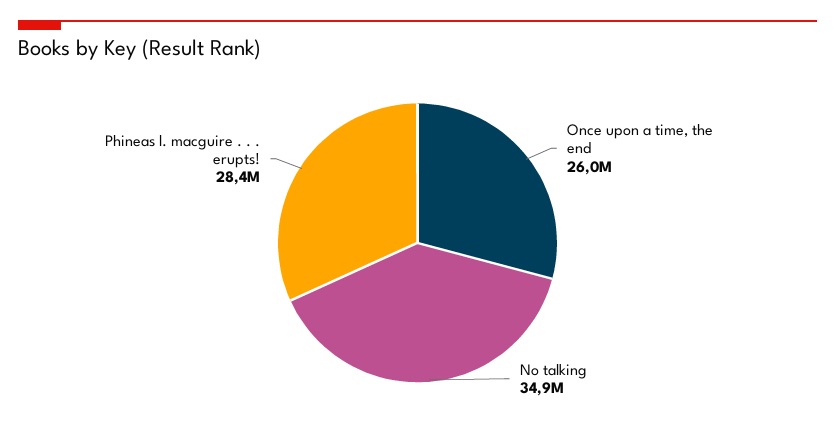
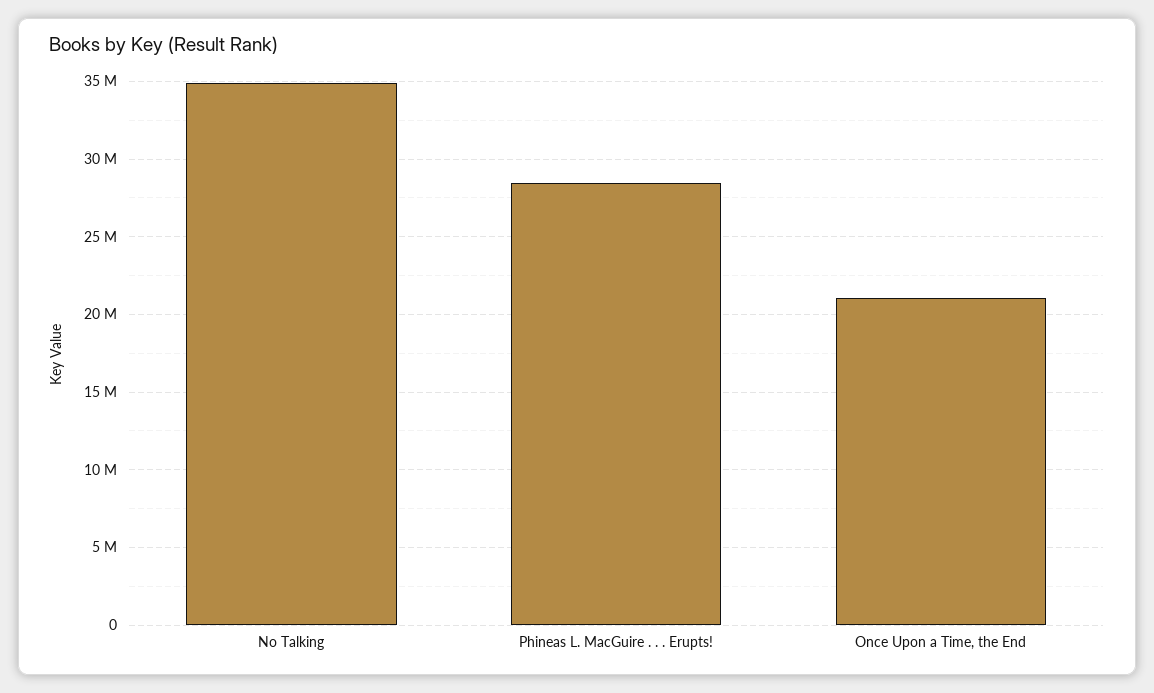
Once upon a time, the end: 26000000 -> 21000000

